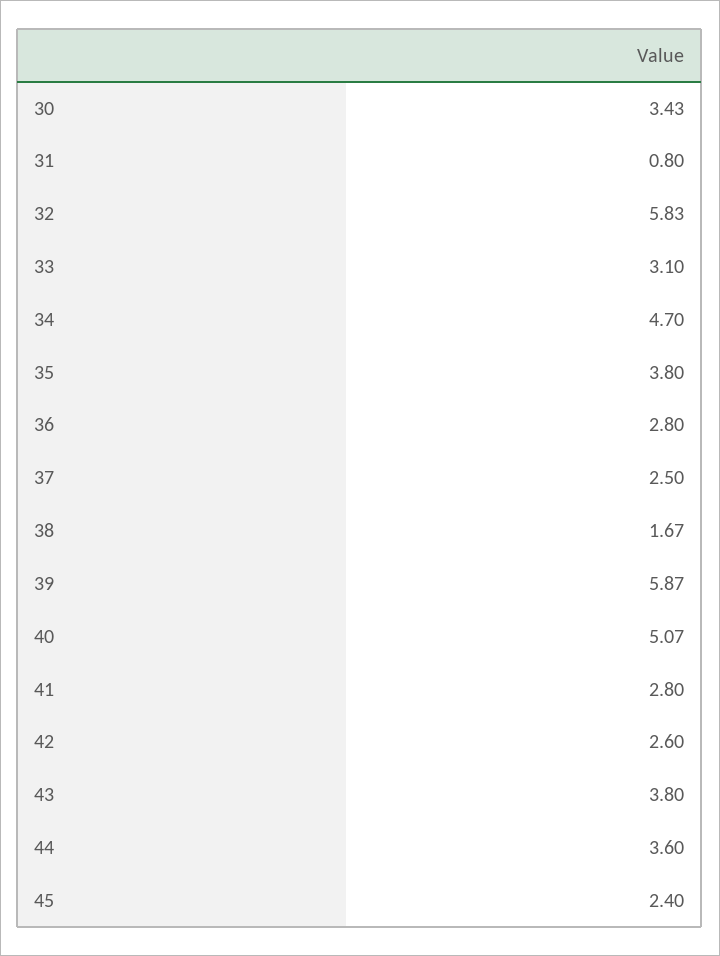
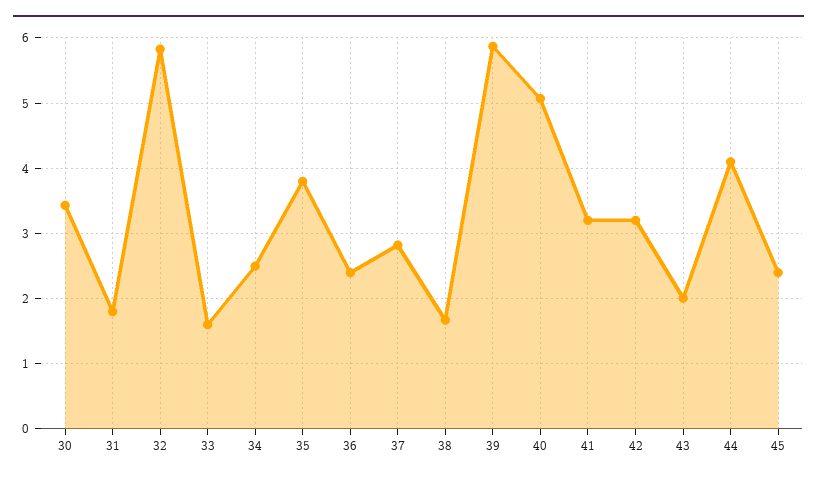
31: 0.8 -> 1.8
33: 3.1 -> 1.6
34: 4.7 -> 2.5
36: 2.8 -> 2.4
37: 2.5 -> 2.8
41: 2.8 -> 3.2
42: 2.6 -> 3.2
43: 3.8 -> 2
44: 3.6 -> 4.1

